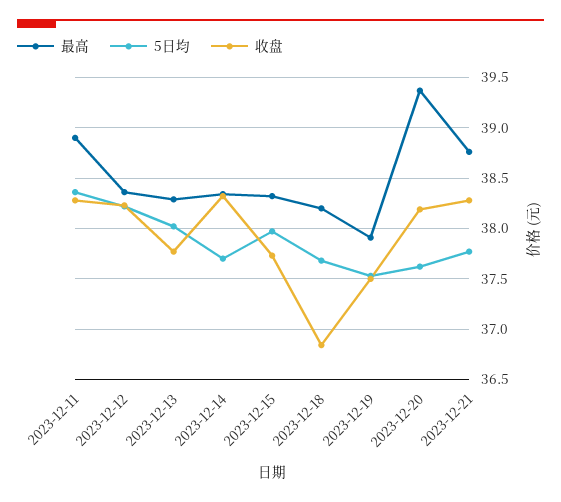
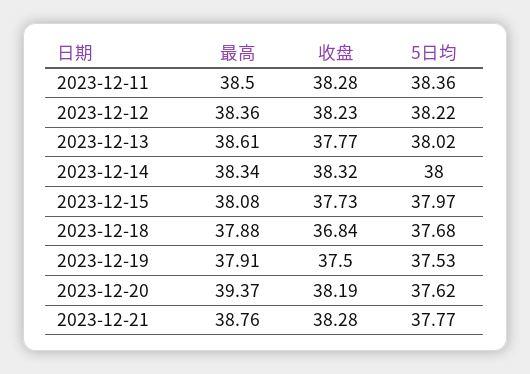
最高, 2023-12-11: 38.9 -> 38.5
最高, 2023-12-13: 38.3 -> 38.61
5日均, 2023-12-14: 37.7 -> 38
最高, 2023-12-15: 38.3 -> 38.08
最高, 2023-12-18: 38.2 -> 37.88

